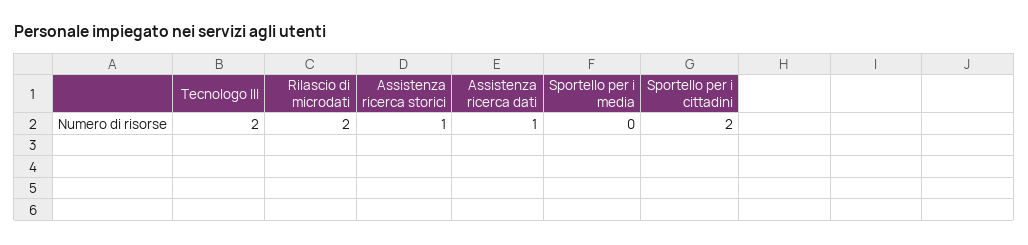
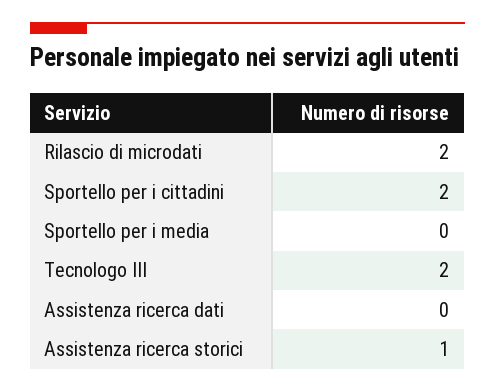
Assistenza ricerca dati: 1 -> 0

